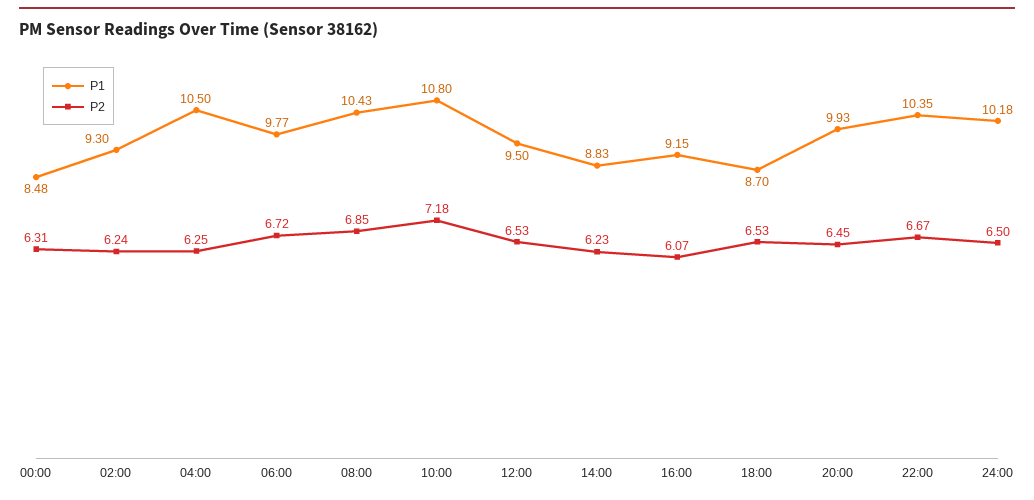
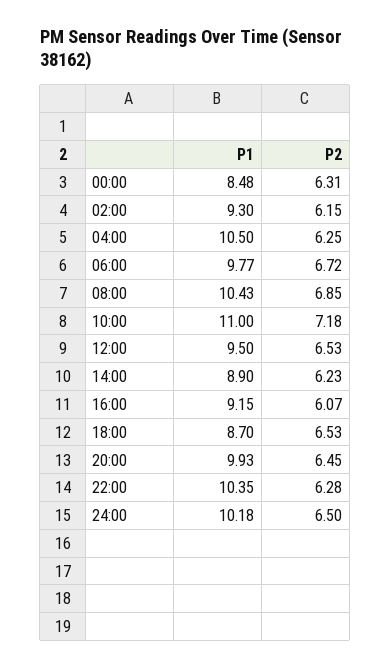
P2, 02:00: 6.24 -> 6.15
P1, 10:00: 10.8 -> 11
P1, 14:00: 8.83 -> 8.9
P2, 22:00: 6.67 -> 6.28

